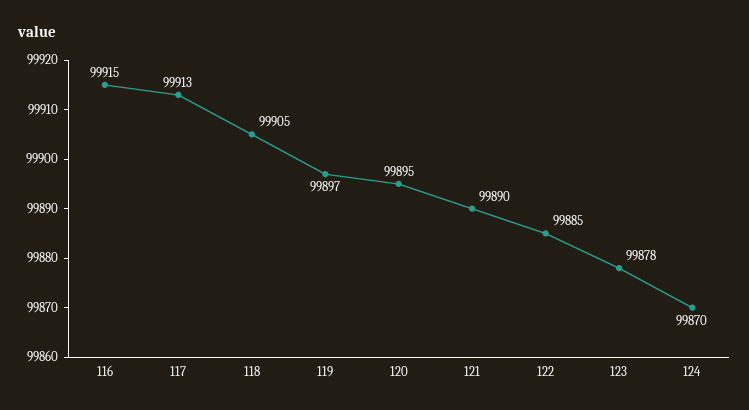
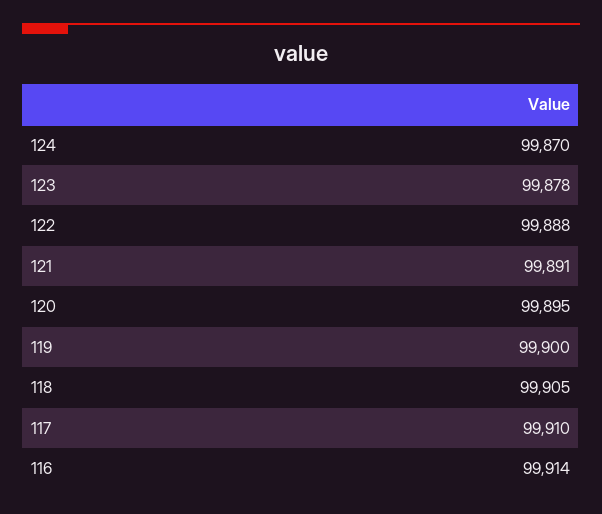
116: 99915 -> 99914
117: 99913 -> 99910
119: 99897 -> 99900
121: 99890 -> 99891
122: 99885 -> 99888

